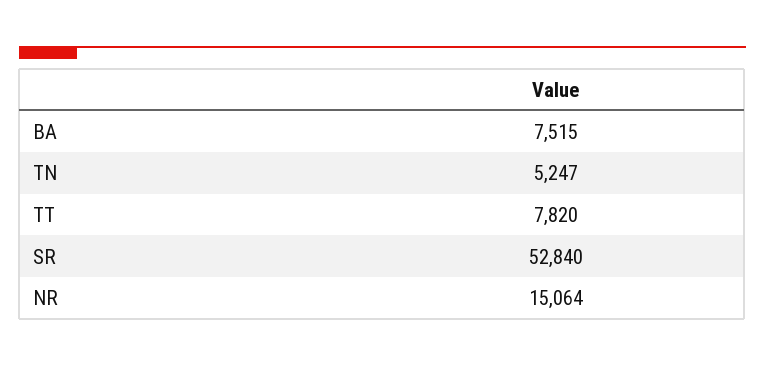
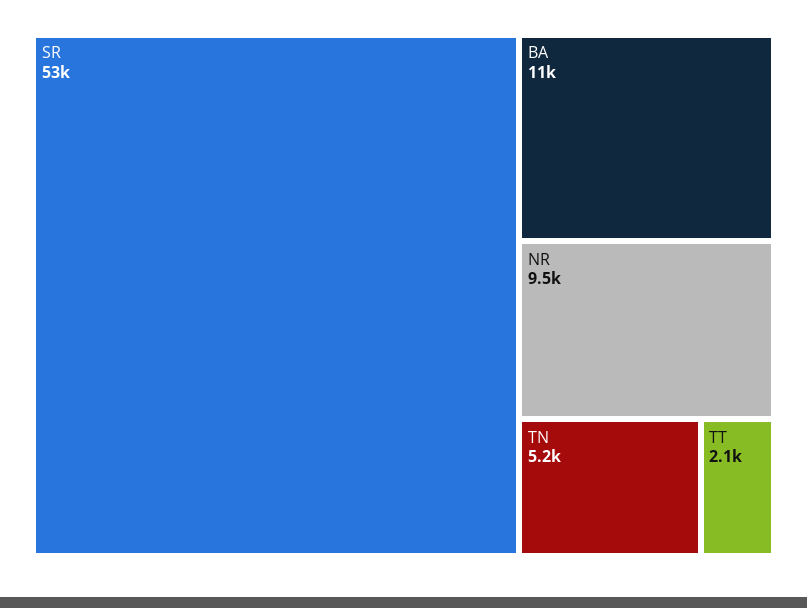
BA: 7515 -> 11000
TT: 7820 -> 2100
NR: 15064 -> 9500

